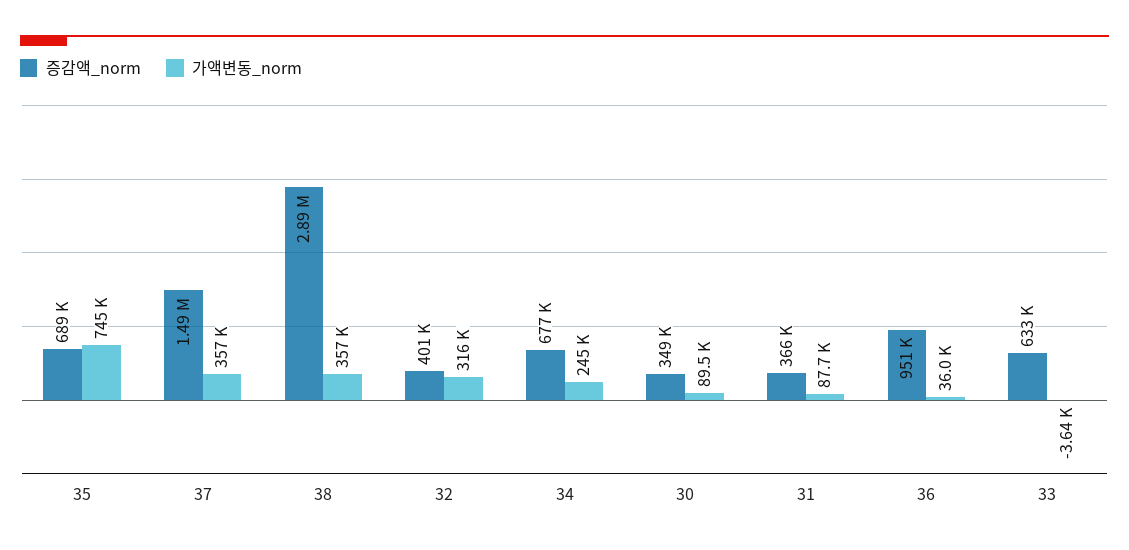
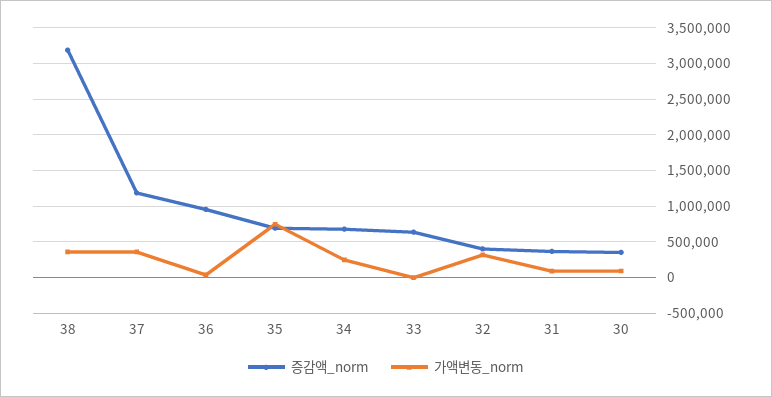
증감액_norm, 37: 1490000 -> 1200000
증감액_norm, 38: 2890000 -> 3200000

